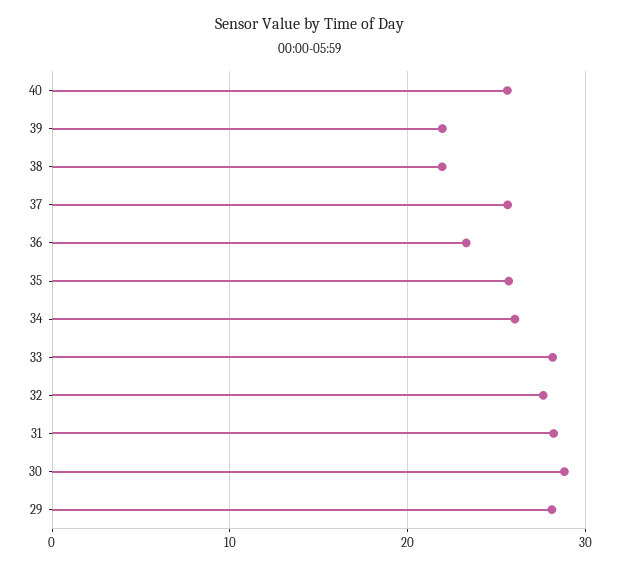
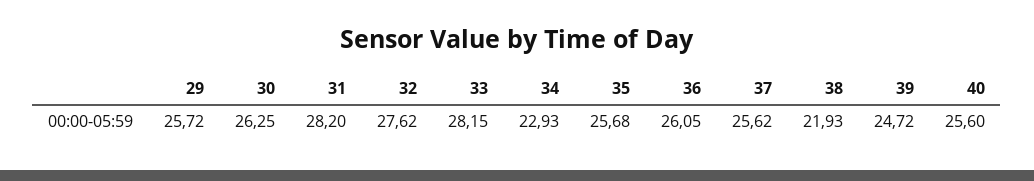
39: 22 -> 24.72
36: 23 -> 26.05
34: 26 -> 22.93
30: 29 -> 26.25
29: 28 -> 25.72

